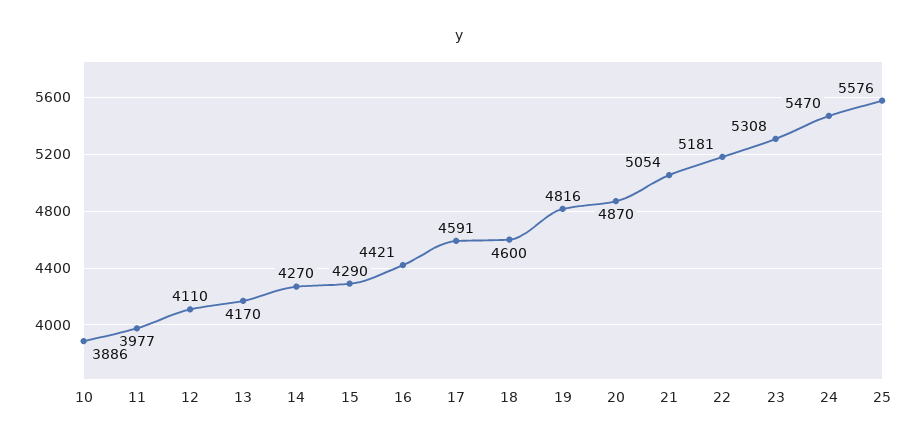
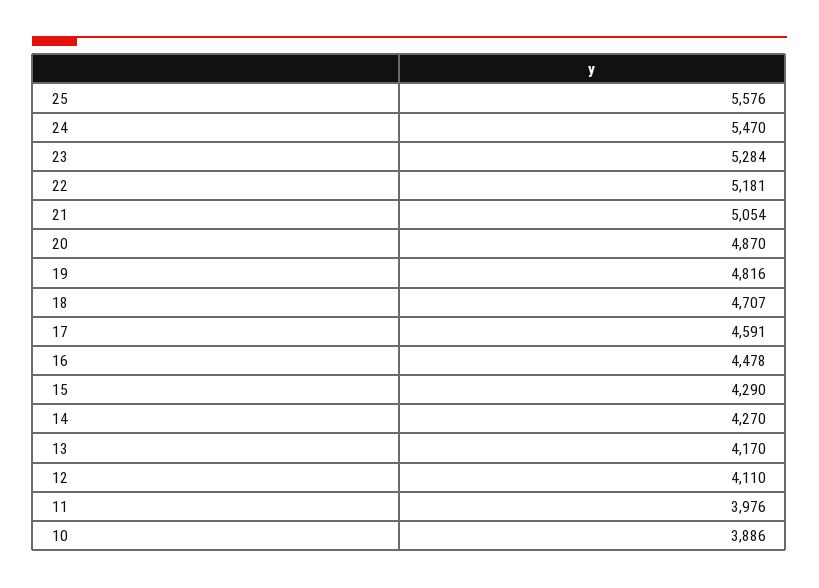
11: 3977 -> 3976
16: 4421 -> 4478
18: 4600 -> 4707
23: 5308 -> 5284

